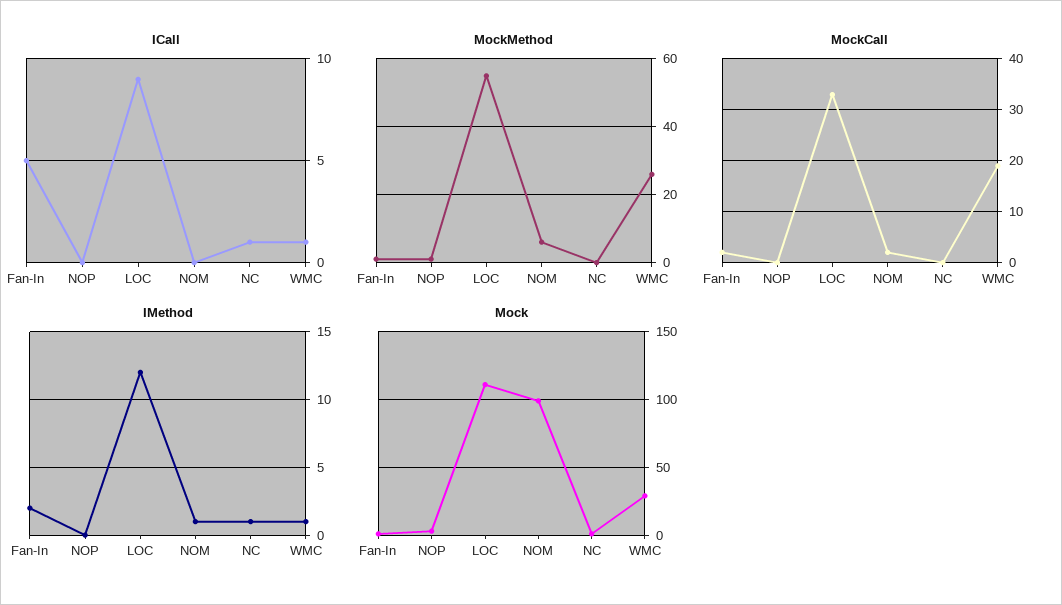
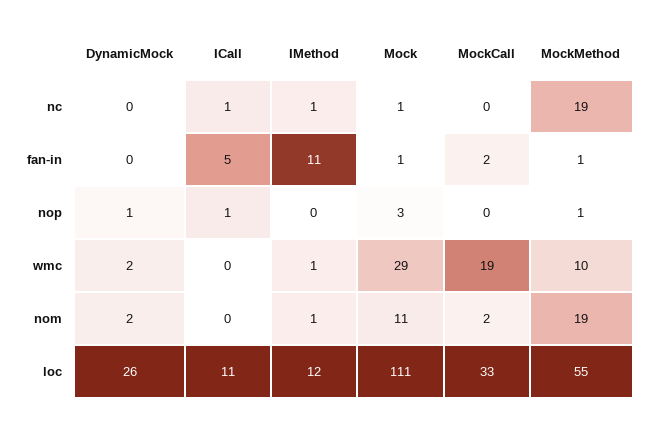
ICall, NOP: 0 -> 1
ICall, LOC: 9 -> 11
ICall, WMC: 1 -> 0
MockMethod, NOM: 5 -> 19
MockMethod, NC: 0 -> 19
MockMethod, WMC: 25 -> 10
IMethod, Fan-In: 2 -> 11
Mock, NOM: 100 -> 11
DynamicMock, NC: none -> 0
DynamicMock, Fan-In: none -> 0
DynamicMock, NOP: none -> 1
DynamicMock, WMC: none -> 2
DynamicMock, NOM: none -> 2
DynamicMock, LOC: none -> 26

